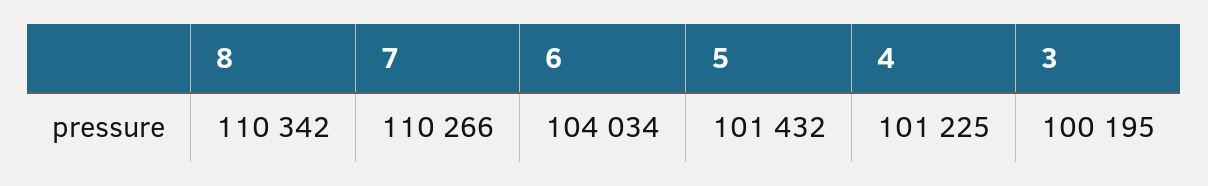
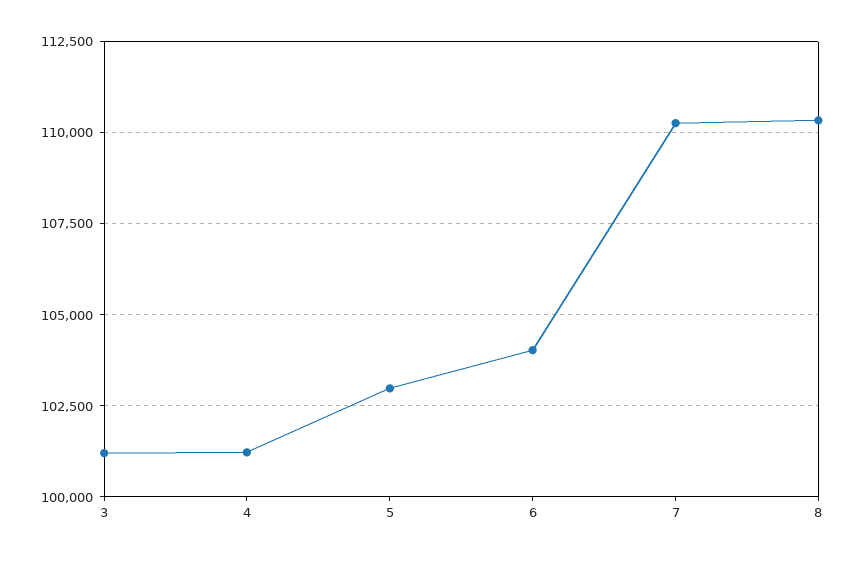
5: 101432 -> 103000
3: 100195 -> 101250

